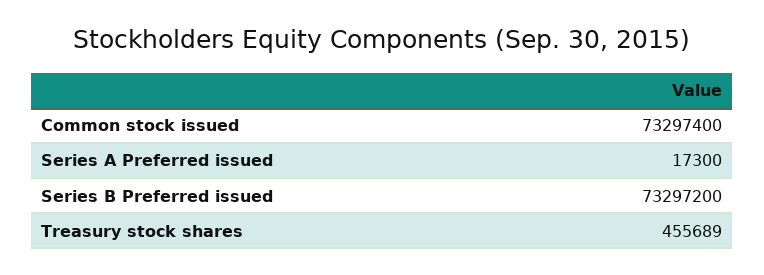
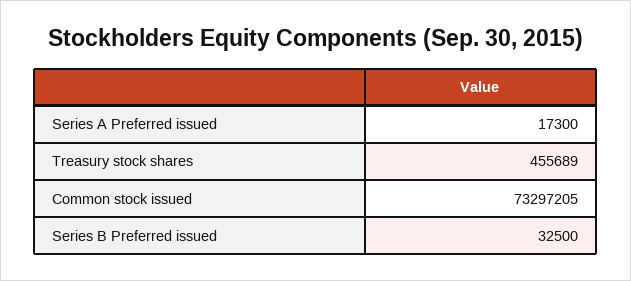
Common stock issued: 73297400 -> 73297205
Series B Preferred issued: 73297200 -> 32500

